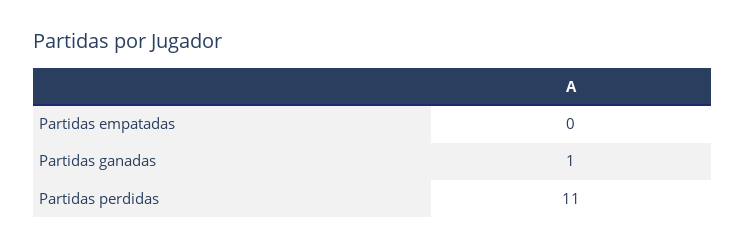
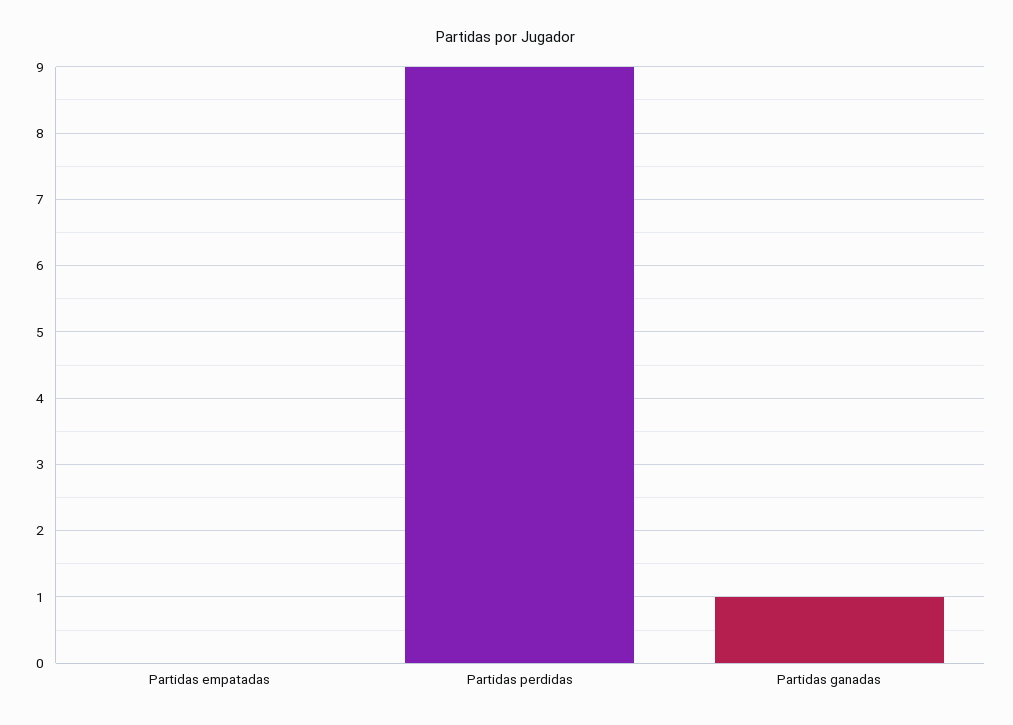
Partidas perdidas: 11 -> 9

